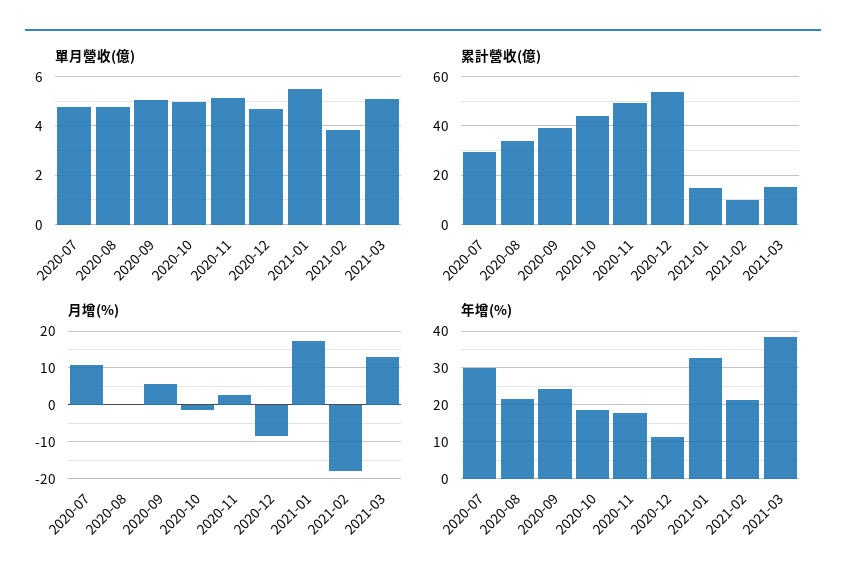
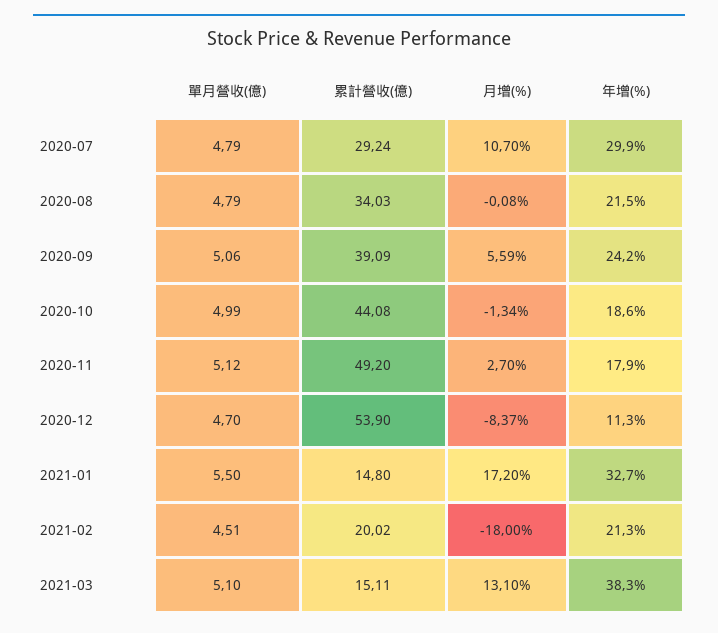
單月營收(億), 2021-02: 3.75 -> 4.51
累計營收(億), 2021-02: 10 -> 20.02

